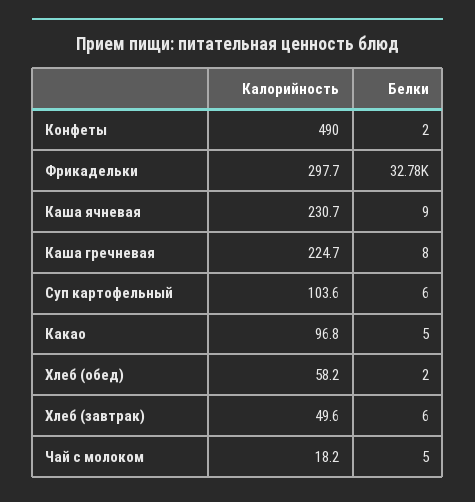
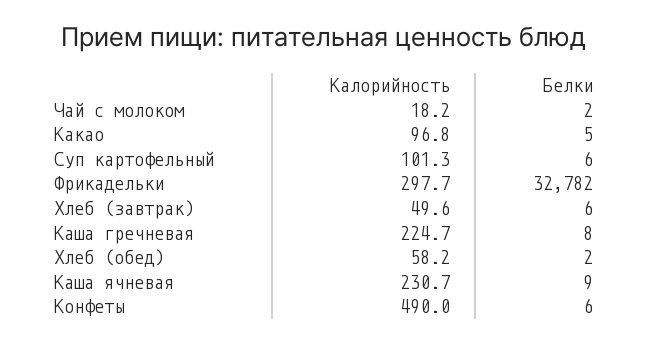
Белки, Конфеты: 2 -> 6
Калорийность, Суп картофельный: 103.6 -> 101.3
Белки, Чай с молоком: 5 -> 2

